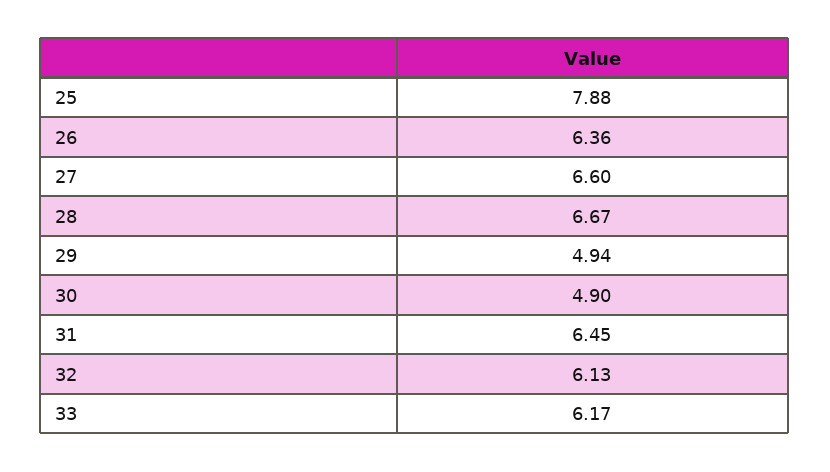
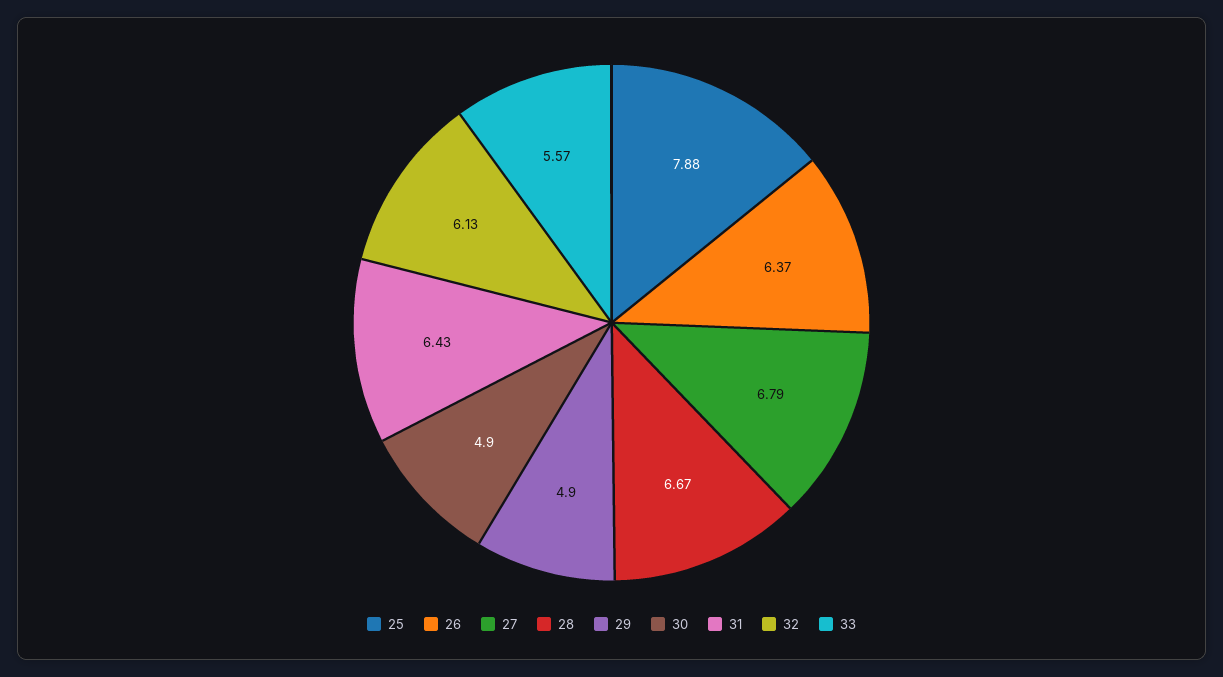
26: 6.36 -> 6.37
27: 6.6 -> 6.79
29: 4.94 -> 4.9
31: 6.45 -> 6.43
33: 6.17 -> 5.57

